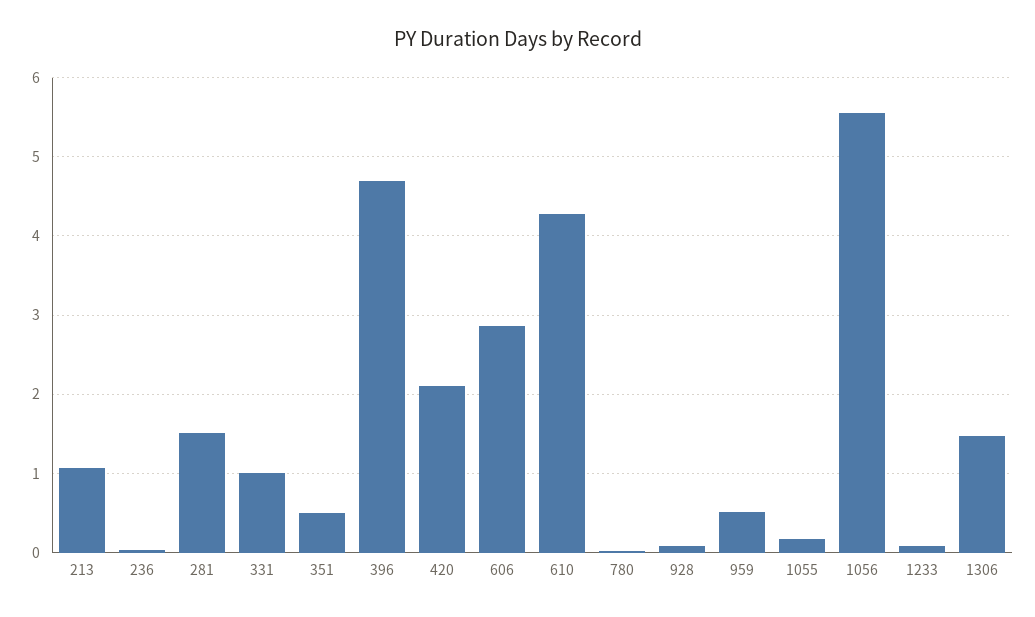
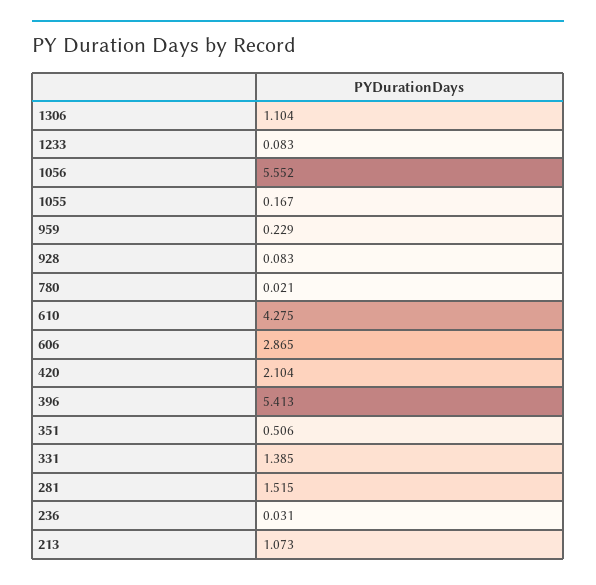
331: 1 -> 1.385
396: 4.7 -> 5.413
959: 0.5 -> 0.229
1306: 1.5 -> 1.104

